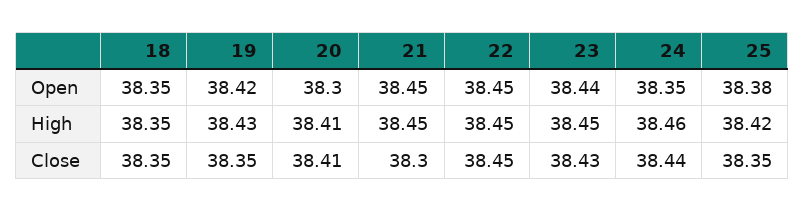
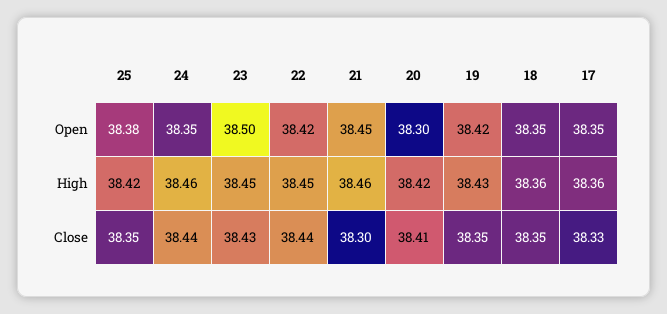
22, Open: 38.45 -> 38.42
23, Open: 38.44 -> 38.5
18, High: 38.35 -> 38.36
20, High: 38.41 -> 38.42
21, High: 38.45 -> 38.46
22, Close: 38.45 -> 38.44
17, Open: none -> 38.35
17, High: none -> 38.36
17, Close: none -> 38.33

